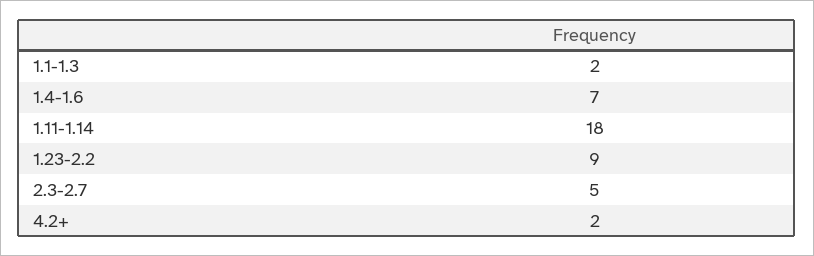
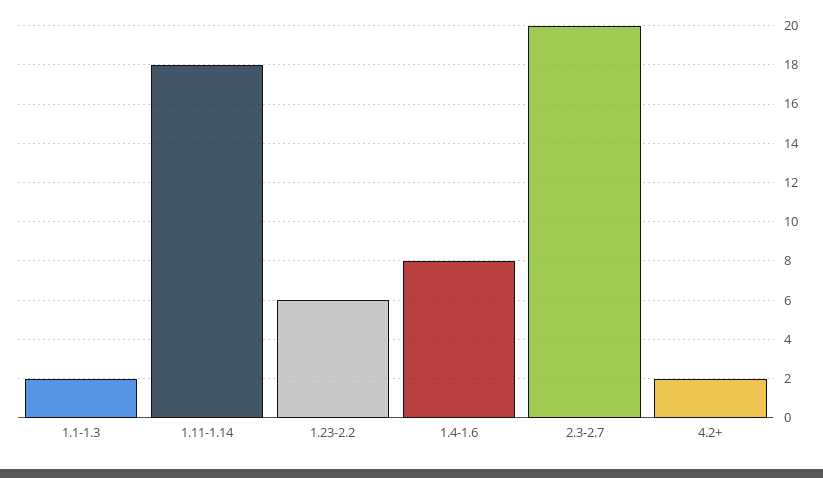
1.4-1.6: 7 -> 8
1.23-2.2: 9 -> 6
2.3-2.7: 5 -> 20

